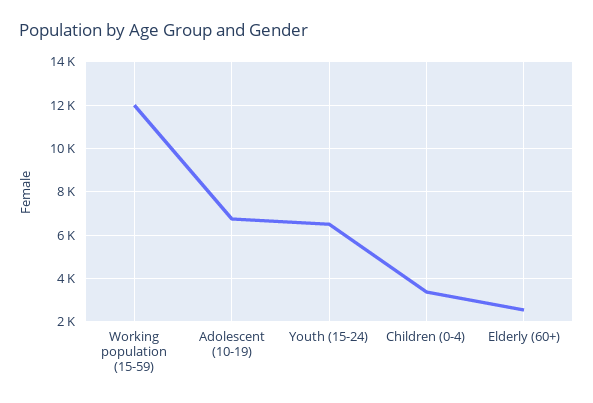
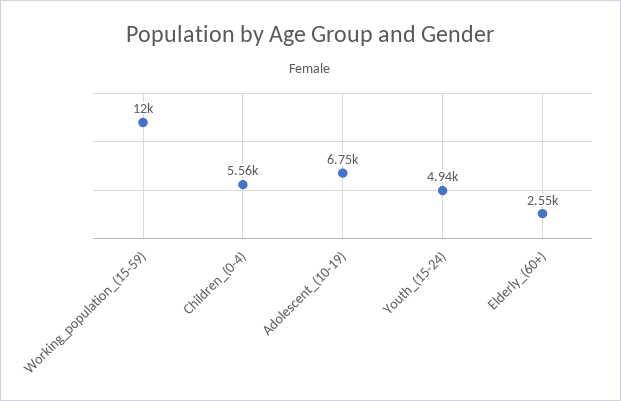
Youth (15-24): 6500 -> 4940
Children (0-4): 3500 -> 5560

